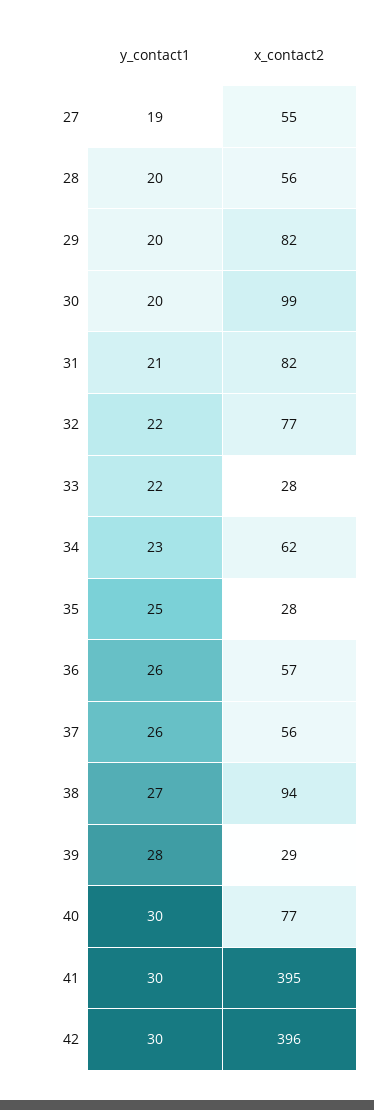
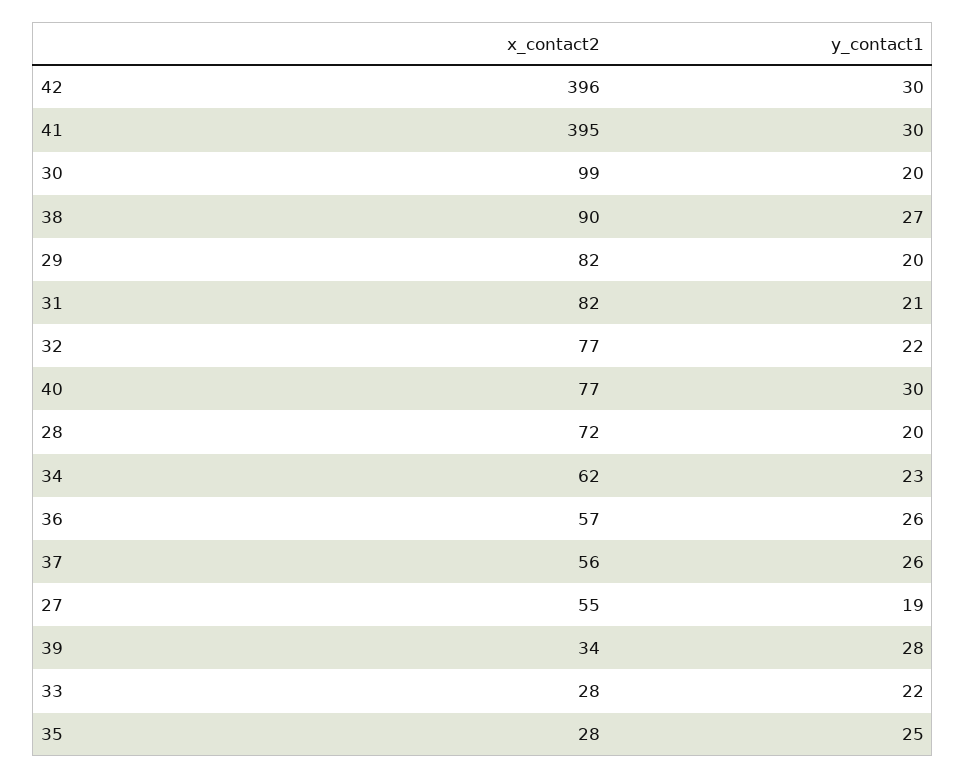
x_contact2, 28: 56 -> 72
x_contact2, 38: 94 -> 90
x_contact2, 39: 29 -> 34

